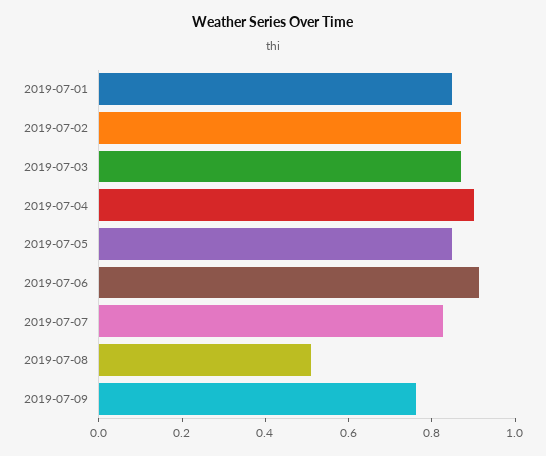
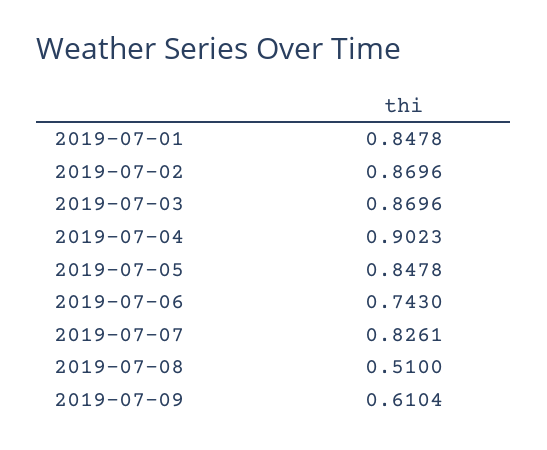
2019-07-06: 0.9 -> 0.743
2019-07-09: 0.75 -> 0.6104

